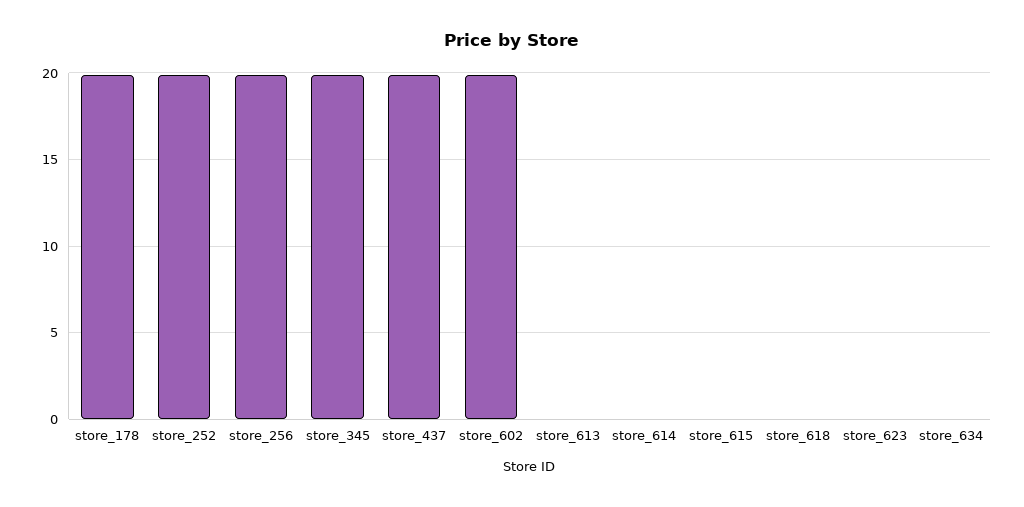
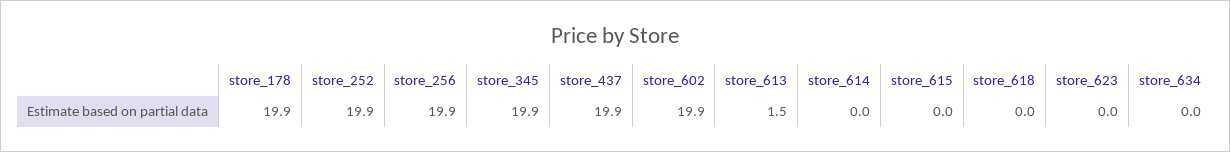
store_613: 0 -> 1.5

